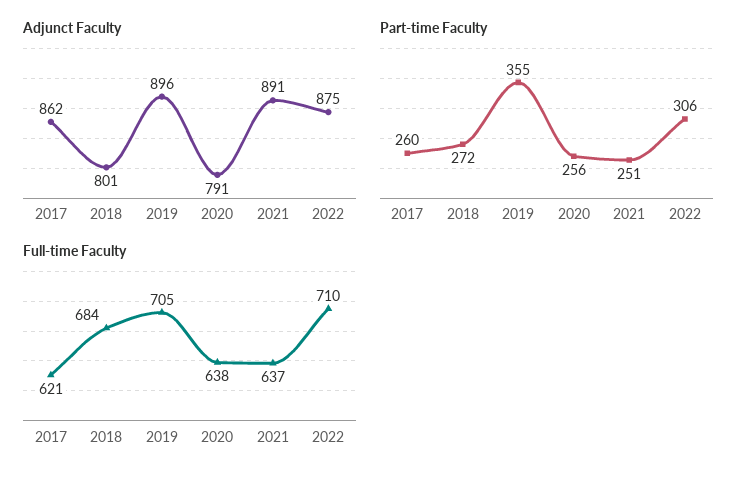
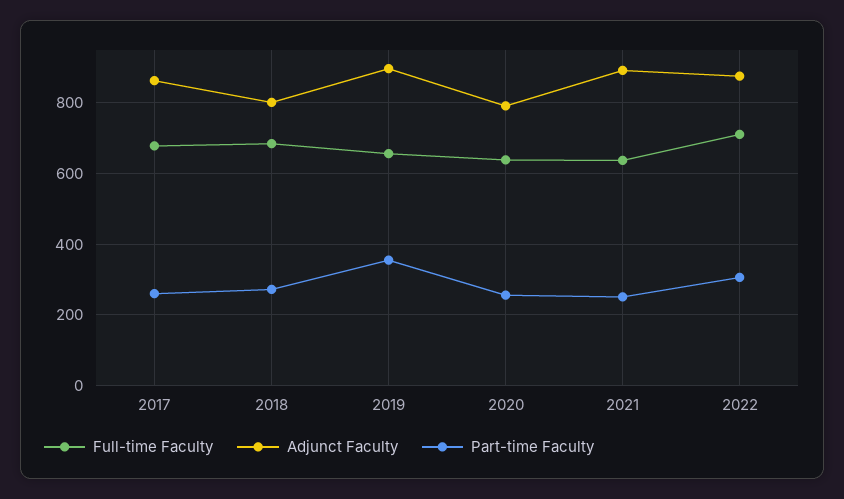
Full-time Faculty, 2017: 621 -> 680
Full-time Faculty, 2019: 705 -> 660

